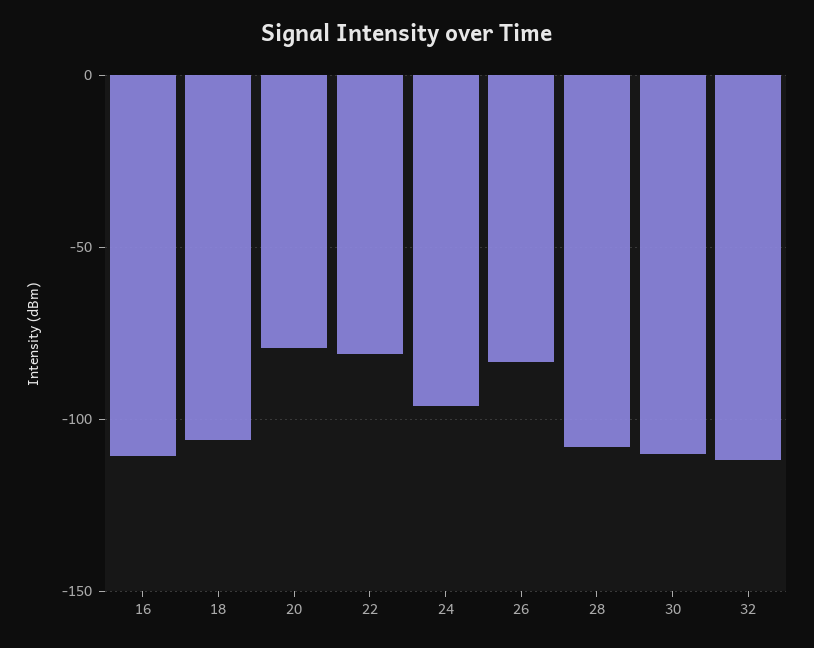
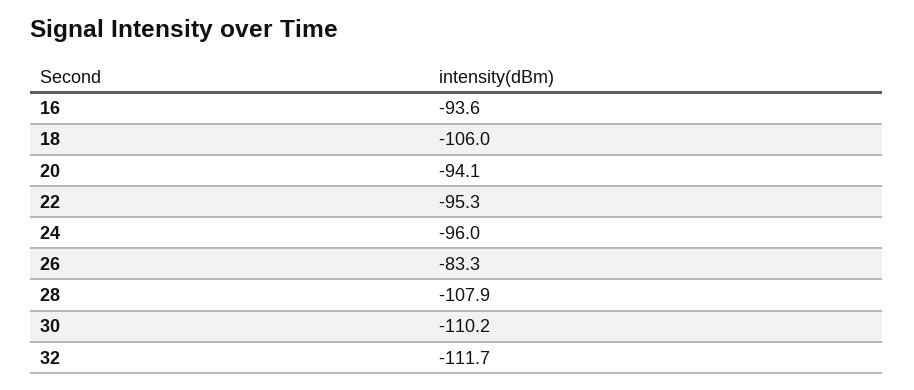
16: -110 -> -93.6
20: -80 -> -94.1
22: -80 -> -95.3

